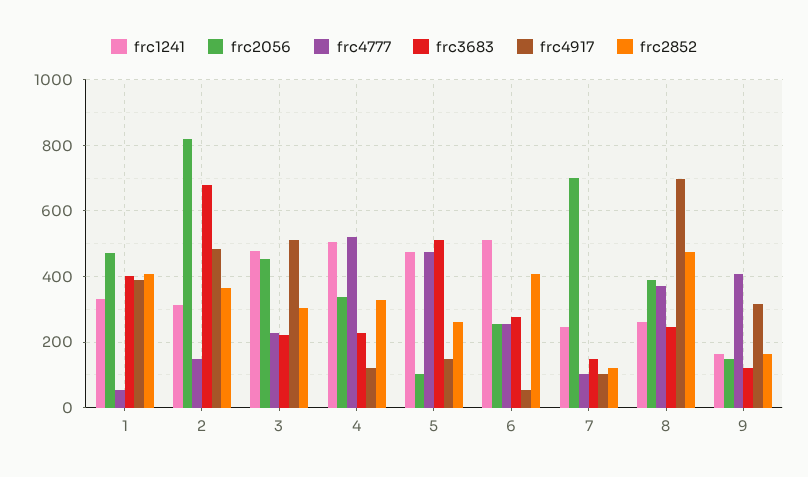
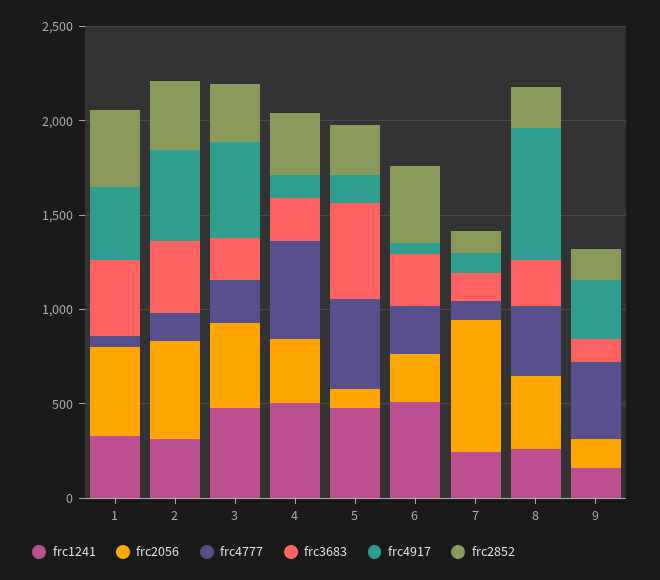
frc2056, 2: 820 -> 500
frc3683, 2: 680 -> 400
frc2852, 8: 480 -> 200

